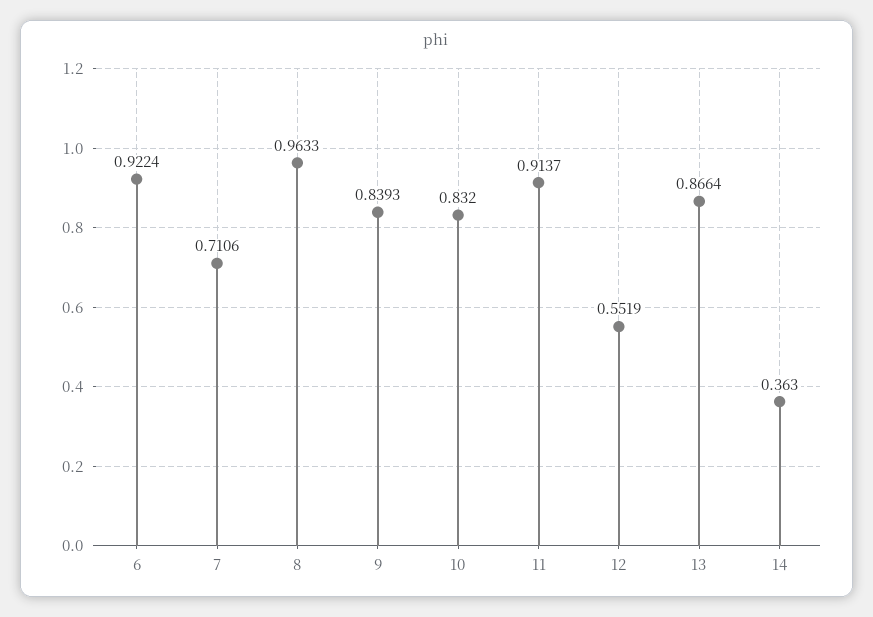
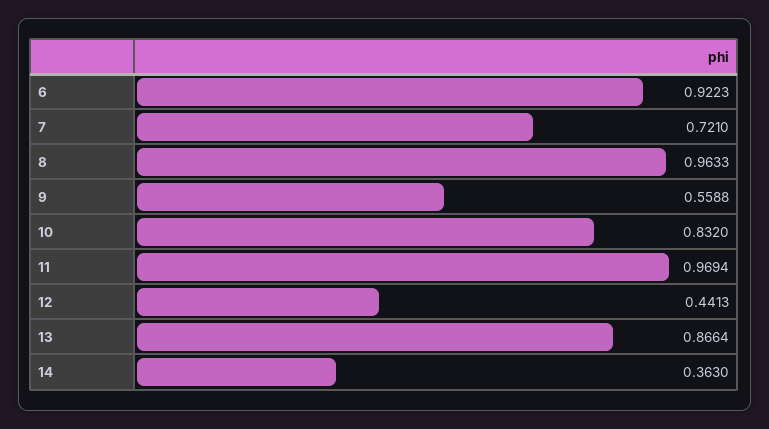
6: 0.9224 -> 0.9223
7: 0.7106 -> 0.721
9: 0.8393 -> 0.5588
11: 0.9137 -> 0.9694
12: 0.5519 -> 0.4413

